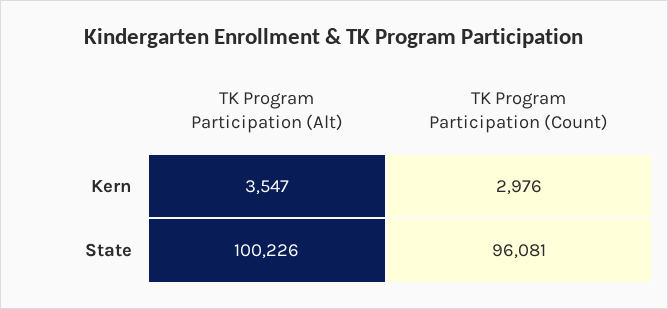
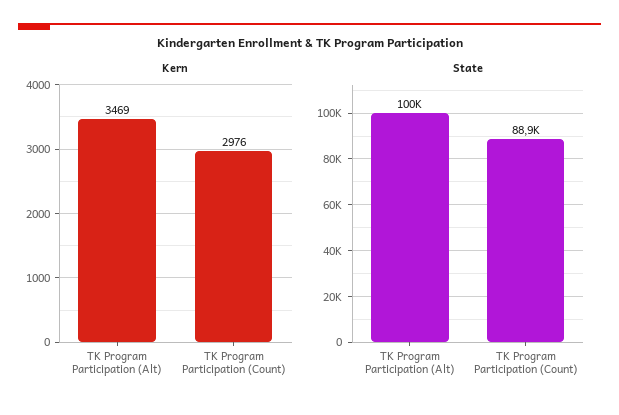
Kern, TK Program Participation (Alt): 3547 -> 3469
State, TK Program Participation (Count): 96081 -> 88900

